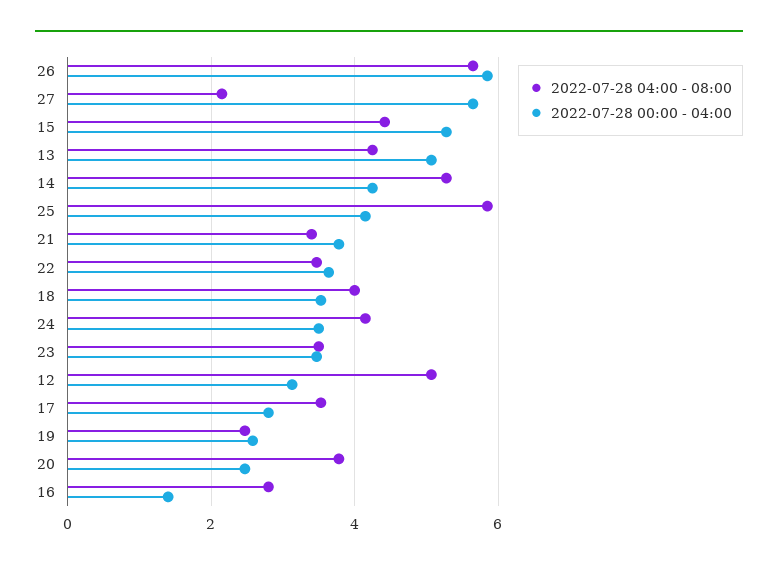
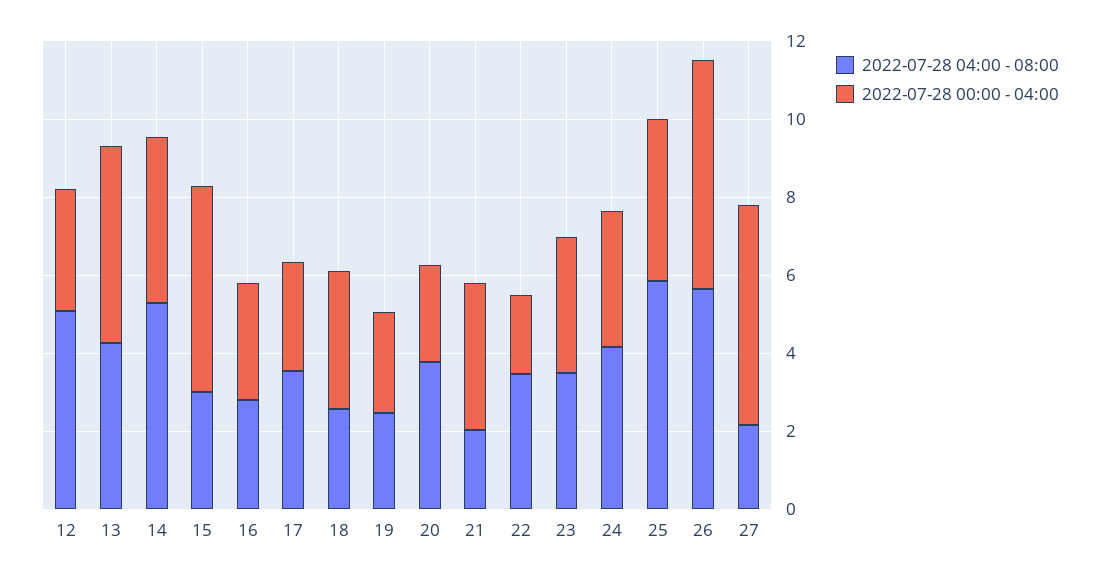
2022-07-28 04:00 - 08:00, 15: 4.4 -> 3
2022-07-28 04:00 - 08:00, 21: 3.4 -> 2
2022-07-28 00:00 - 04:00, 22: 3.6 -> 2
2022-07-28 04:00 - 08:00, 18: 4 -> 2.5
2022-07-28 00:00 - 04:00, 16: 1.4 -> 3

